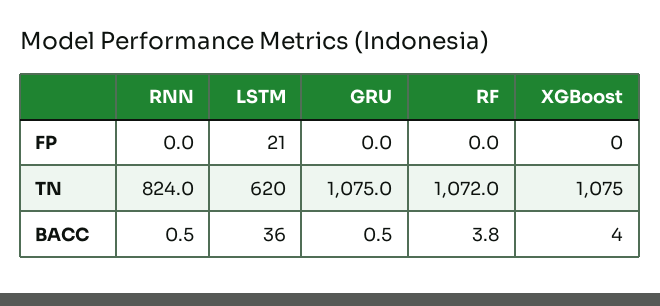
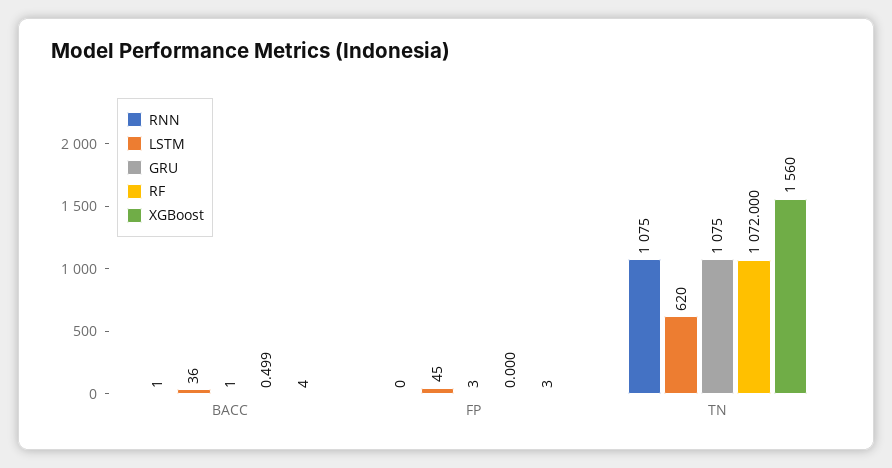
LSTM, FP: 21 -> 45
GRU, FP: 0 -> 3
XGBoost, FP: 0 -> 3
RNN, TN: 824 -> 1075
XGBoost, TN: 1075 -> 1560
RF, BACC: 3.8 -> 0.499

